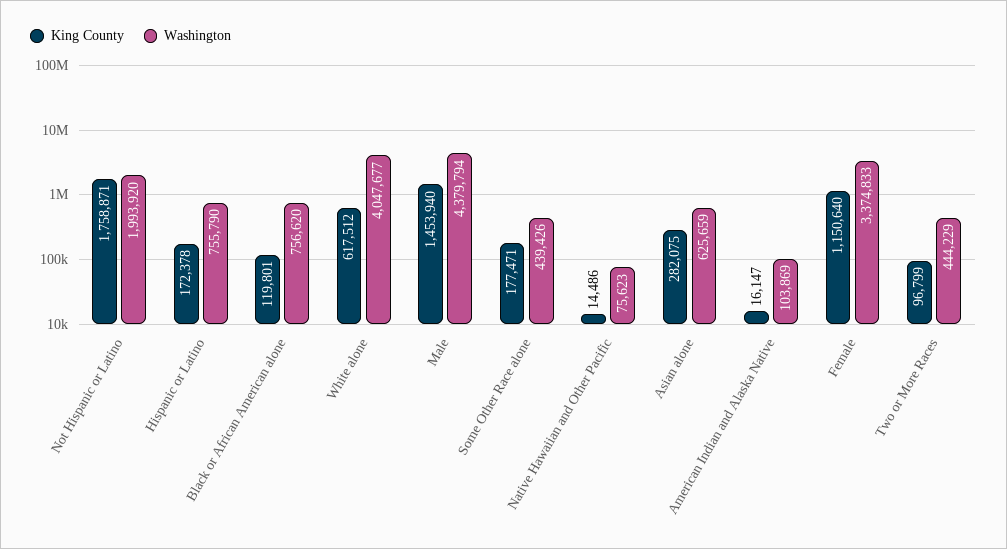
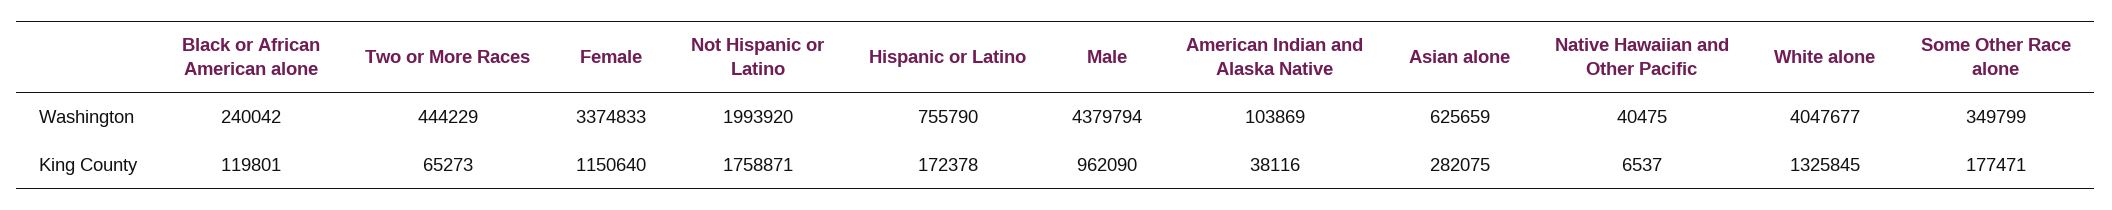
Washington, Black or African American alone: 756620 -> 240042
King County, White alone: 617512 -> 1325845
King County, Male: 1453940 -> 962090
Washington, Some Other Race alone: 439426 -> 349799
King County, Native Hawaiian and Other Pacific: 14486 -> 6537
Washington, Native Hawaiian and Other Pacific: 75623 -> 40475
King County, American Indian and Alaska Native: 16147 -> 38116
King County, Two or More Races: 96799 -> 65273

